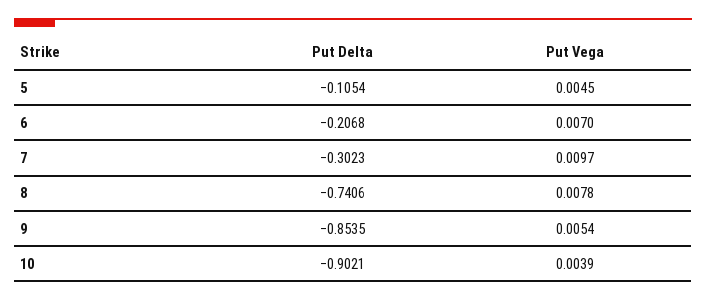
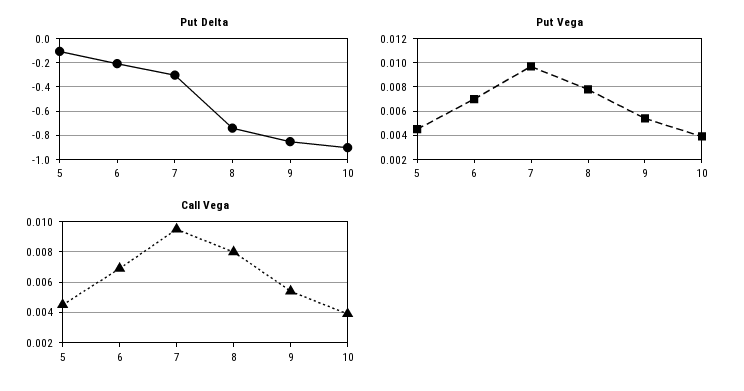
Call Vega, 5: none -> 0.0045
Call Vega, 6: none -> 0.007
Call Vega, 7: none -> 0.0095
Call Vega, 8: none -> 0.008
Call Vega, 9: none -> 0.0055
Call Vega, 10: none -> 0.004

